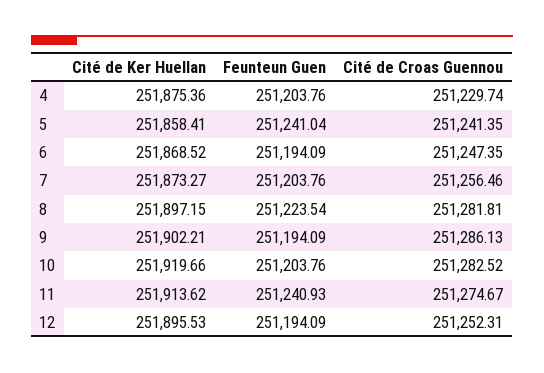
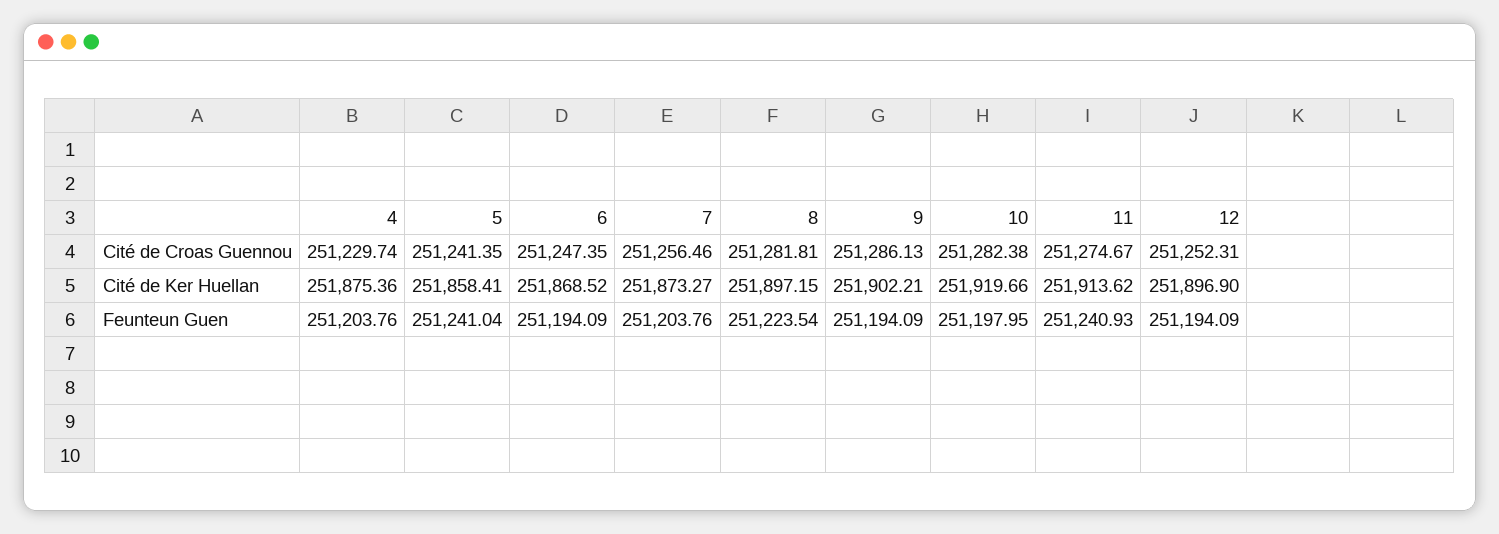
Feunteun Guen, 10: 251203.76 -> 251197.95
Cité de Croas Guennou, 10: 251282.52 -> 251282.38
Cité de Ker Huellan, 12: 251895.53 -> 251896.9

